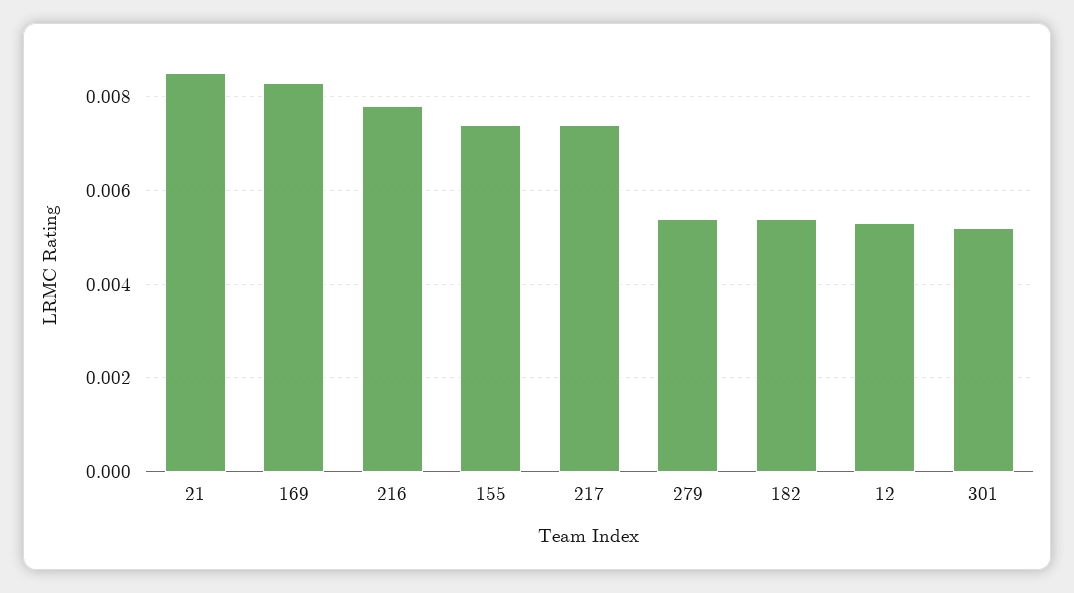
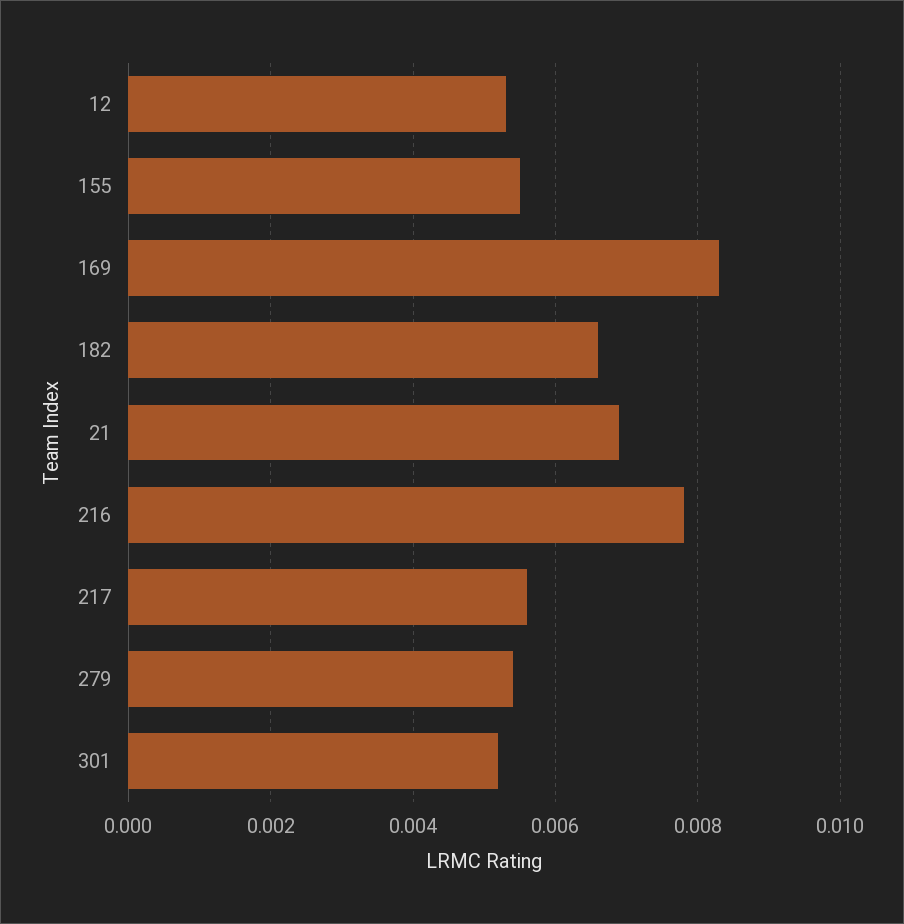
21: 0.0085 -> 0.007
155: 0.0075 -> 0.0055
217: 0.0075 -> 0.0055
182: 0.0055 -> 0.0065

